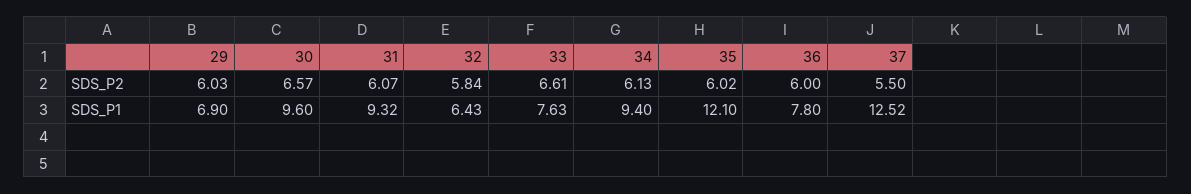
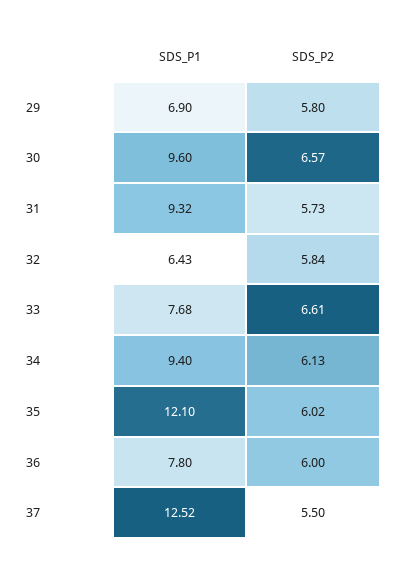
29, SDS_P2: 6.03 -> 5.8
31, SDS_P2: 6.07 -> 5.73
33, SDS_P1: 7.63 -> 7.68

